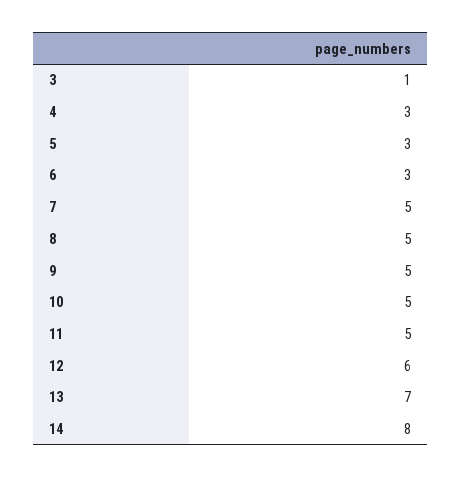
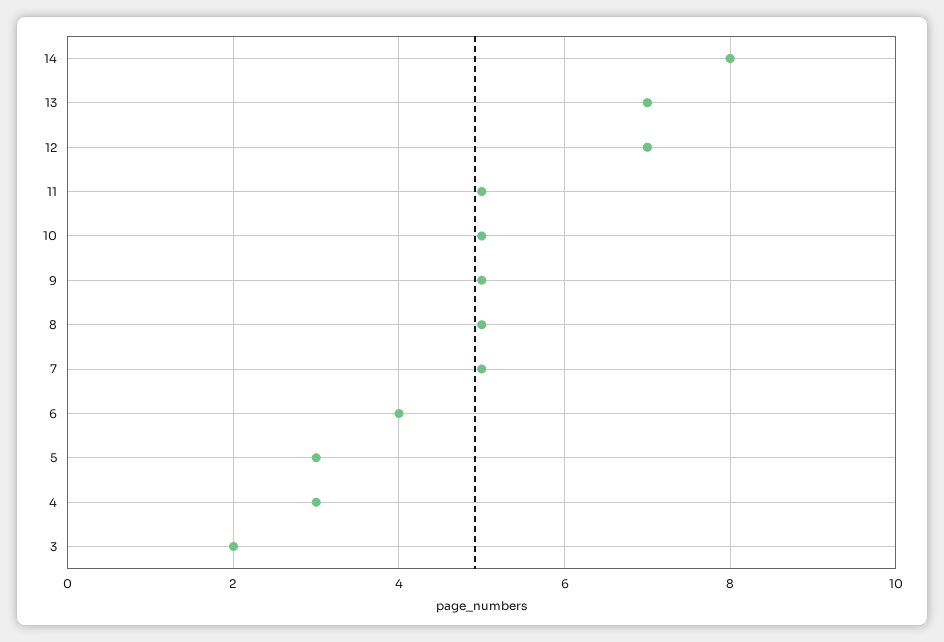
3: 1 -> 2
6: 3 -> 4
12: 6 -> 7

